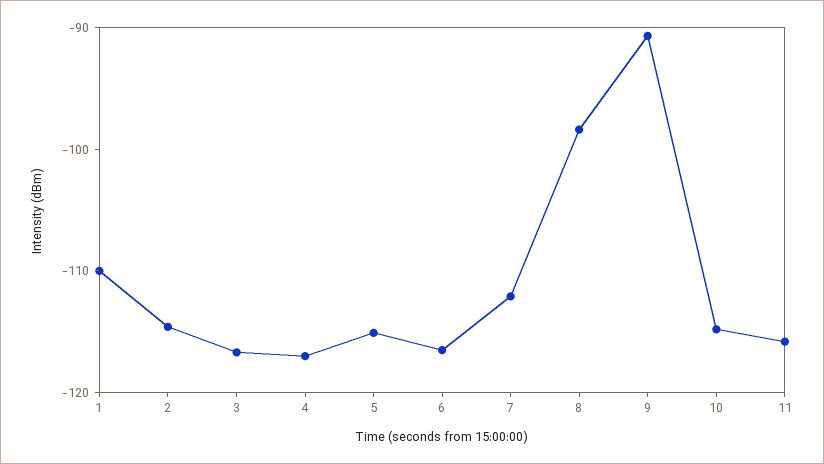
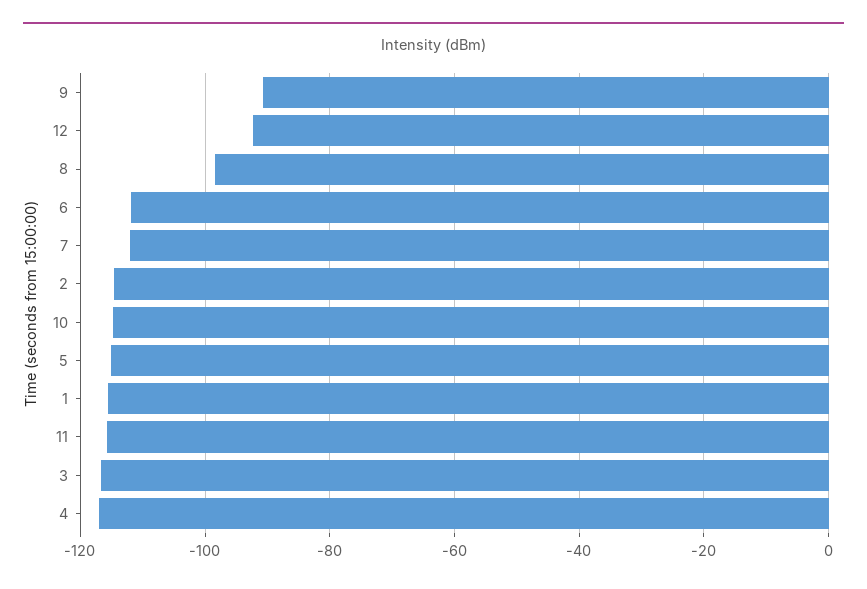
1: -110 -> -116
6: -116 -> -112
12: none -> -92

